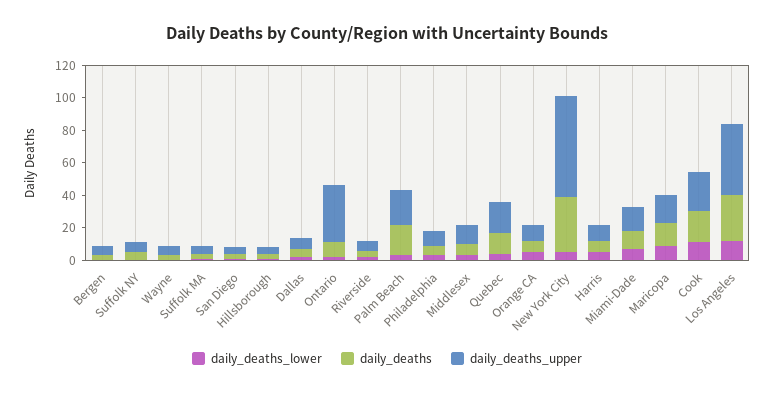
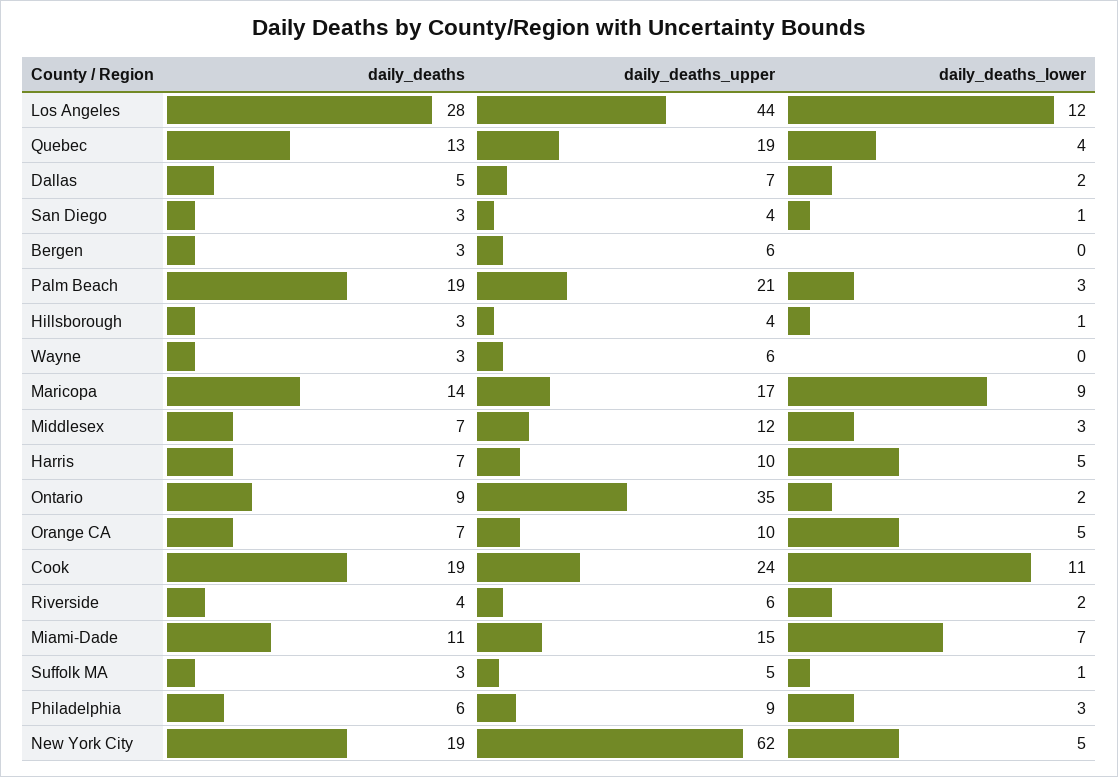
daily_deaths_lower, Suffolk NY: 0 -> none
daily_deaths, Suffolk NY: 5 -> none
daily_deaths_upper, Suffolk NY: 5 -> none
daily_deaths, New York City: 35 -> 19

